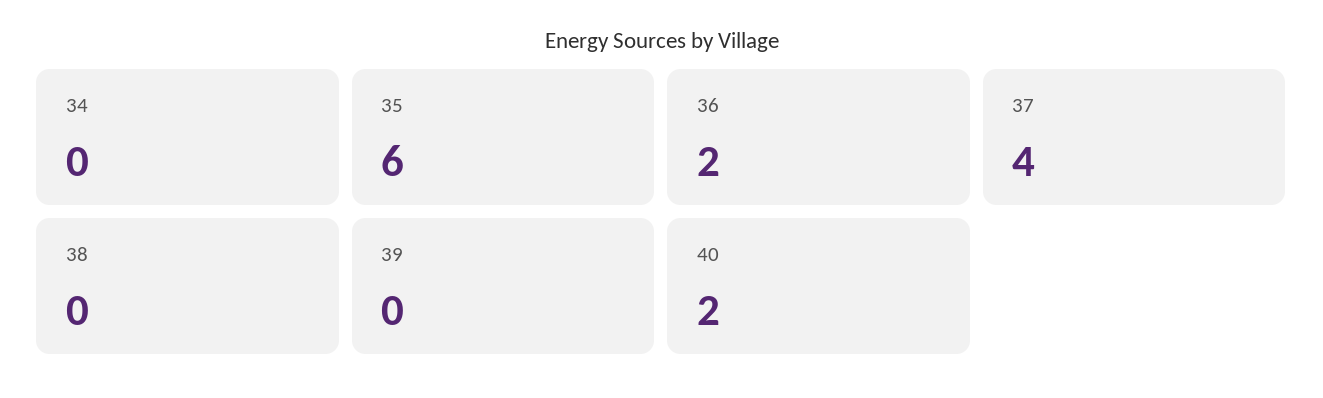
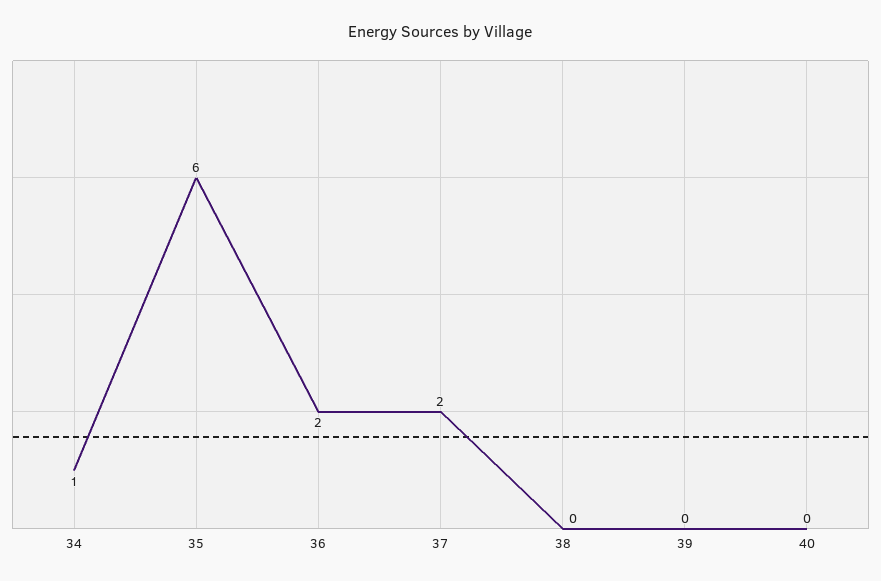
34: 0 -> 1
37: 4 -> 2
40: 2 -> 0

